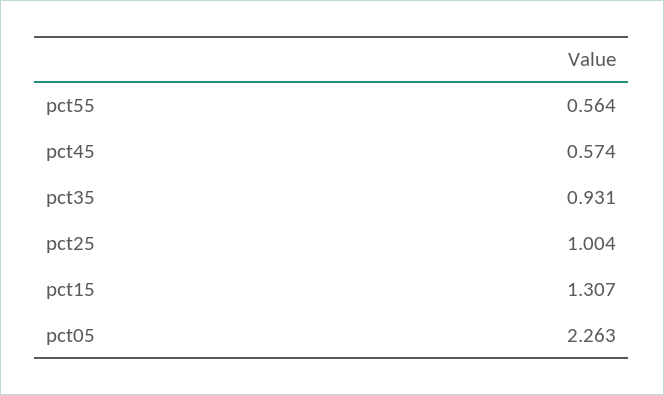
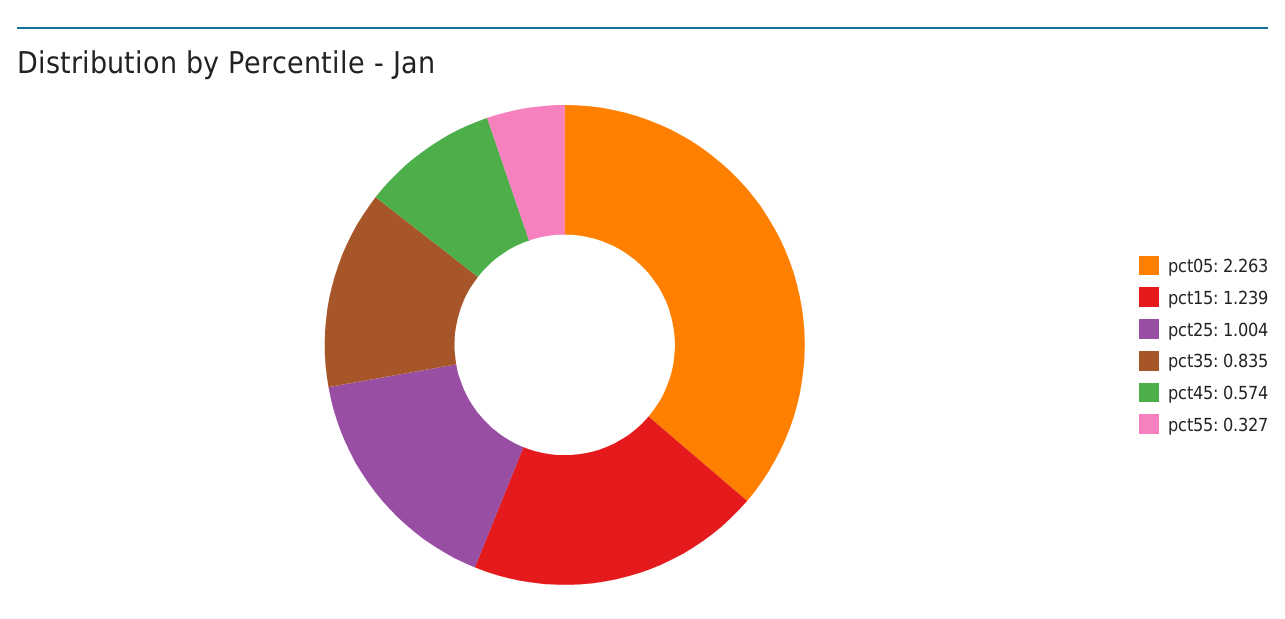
pct55: 0.564 -> 0.327
pct35: 0.931 -> 0.835
pct15: 1.307 -> 1.239

